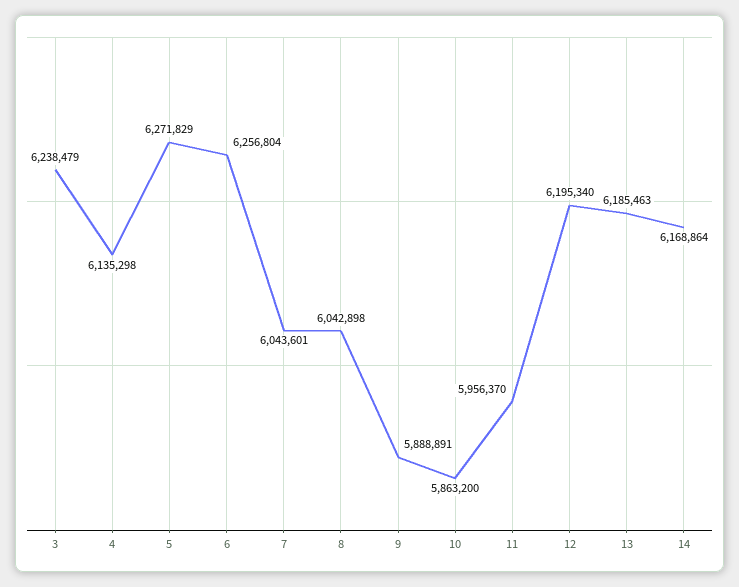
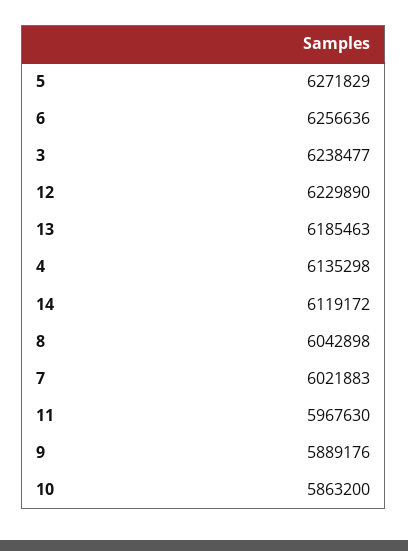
3: 6238479 -> 6238477
6: 6256804 -> 6256636
7: 6043601 -> 6021883
9: 5888891 -> 5889176
11: 5956370 -> 5967630
12: 6195340 -> 6229890
14: 6168864 -> 6119172

